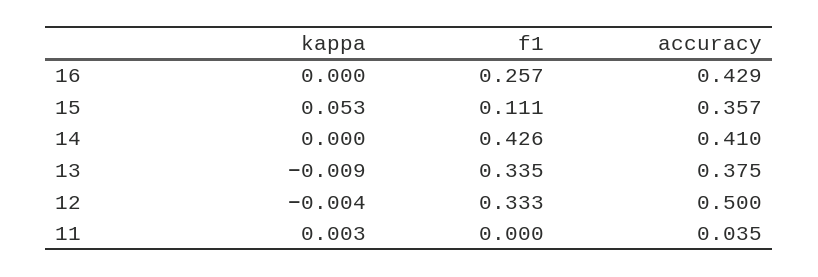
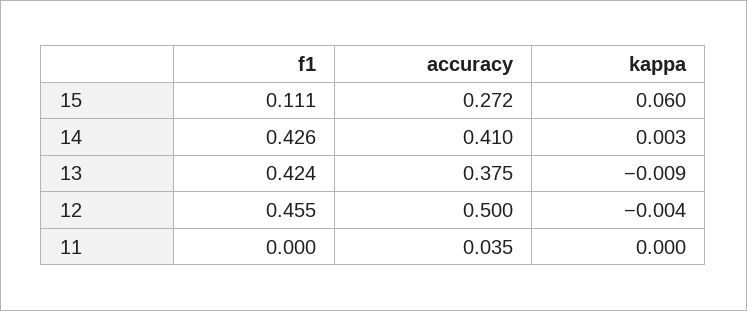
kappa, 16: 0 -> none
f1, 16: 0.257 -> none
accuracy, 16: 0.429 -> none
kappa, 15: 0.053 -> 0.06
accuracy, 15: 0.357 -> 0.272
kappa, 14: 0 -> 0.003
f1, 13: 0.335 -> 0.424
f1, 12: 0.333 -> 0.455
kappa, 11: 0.003 -> 0

